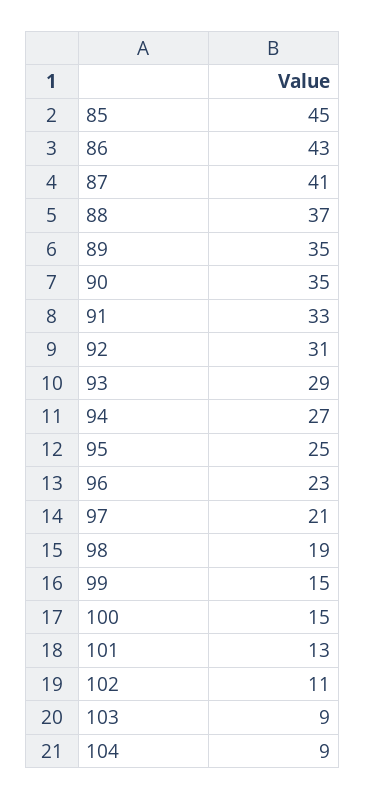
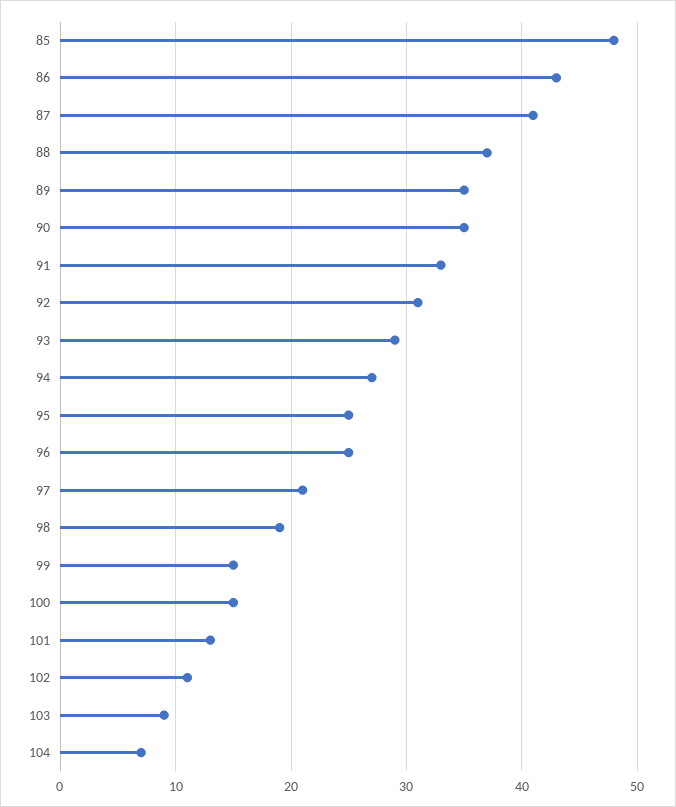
85: 45 -> 48
96: 23 -> 25
104: 9 -> 7

